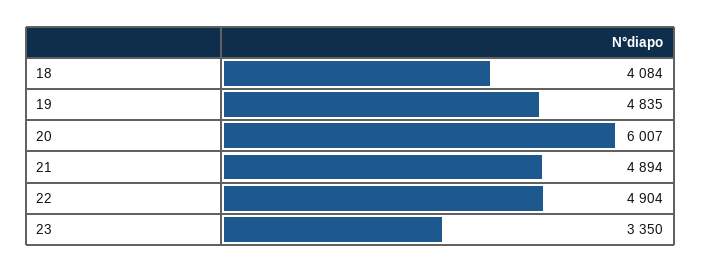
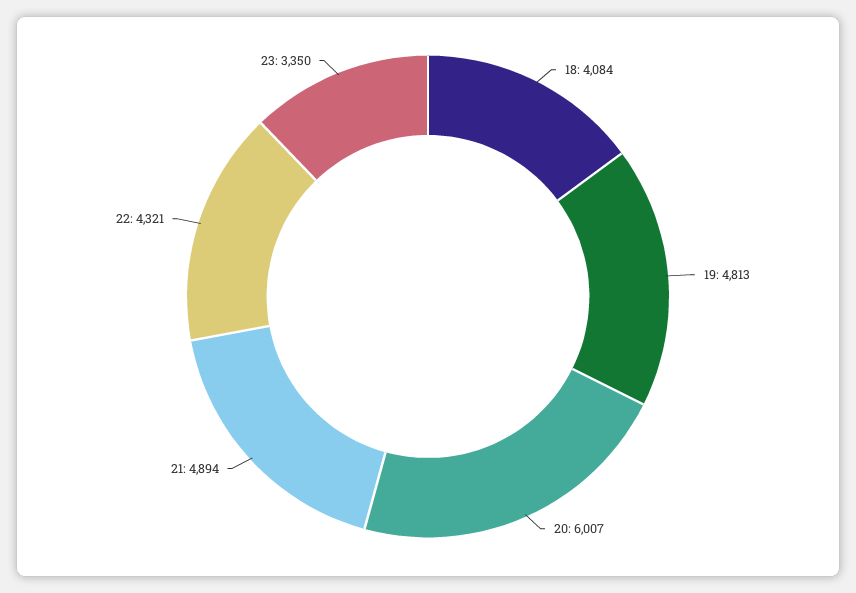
19: 4835 -> 4813
22: 4904 -> 4321

